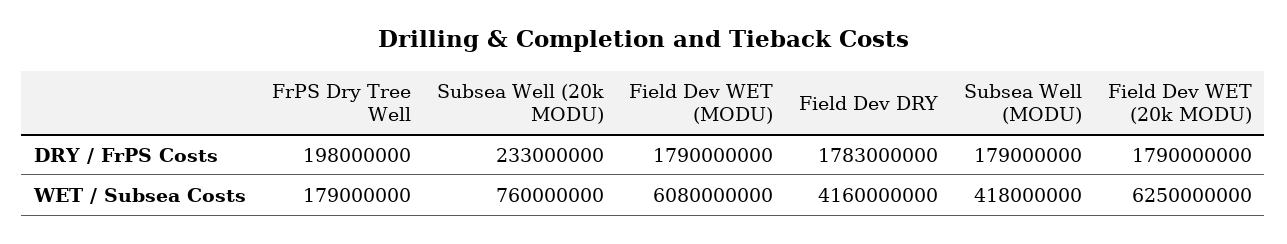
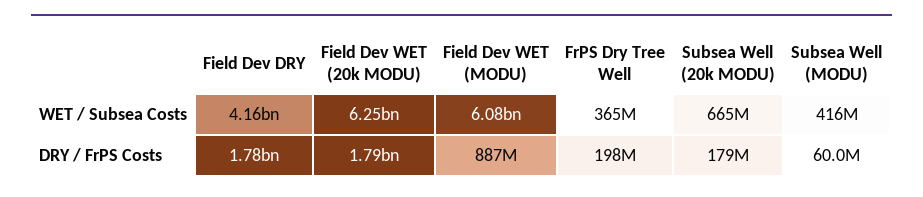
Subsea Well (20k MODU), DRY / FrPS Costs: 233000000 -> 179000000
Field Dev WET (MODU), DRY / FrPS Costs: 1790000000 -> 887000000
Subsea Well (MODU), DRY / FrPS Costs: 179000000 -> 60000000
FrPS Dry Tree Well, WET / Subsea Costs: 179000000 -> 365000000
Subsea Well (20k MODU), WET / Subsea Costs: 760000000 -> 665000000
Subsea Well (MODU), WET / Subsea Costs: 418000000 -> 416000000

